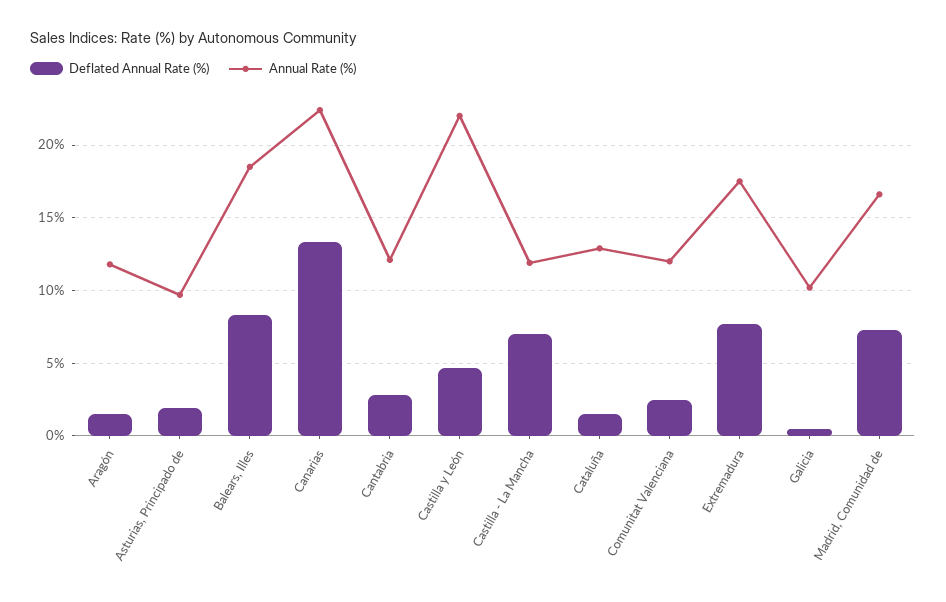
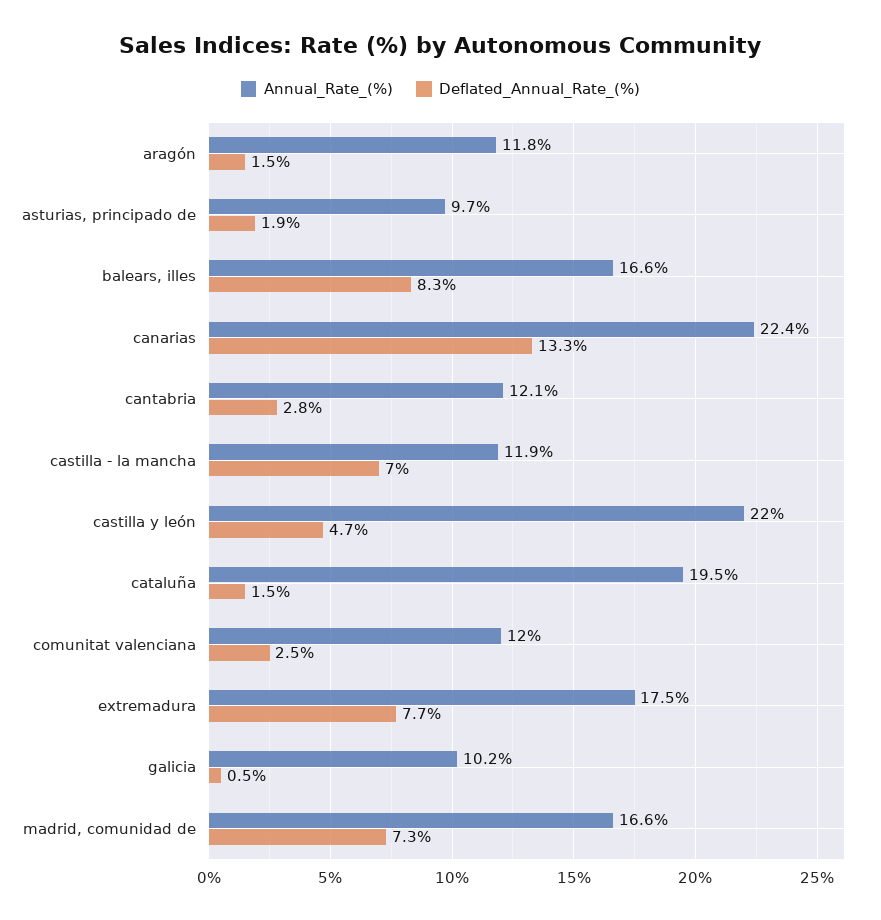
Annual Rate (%), Balears, Illes: 18.5 -> 16.6
Annual Rate (%), Cataluña: 13 -> 19.5

